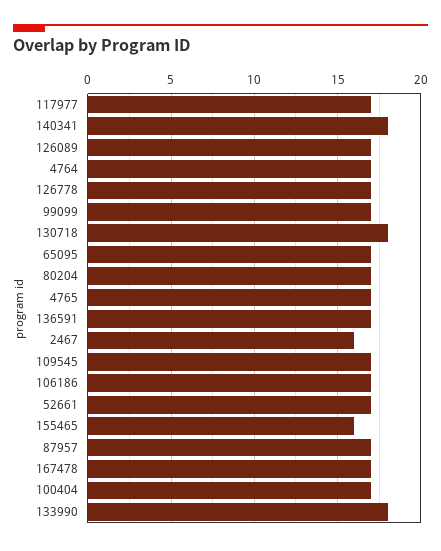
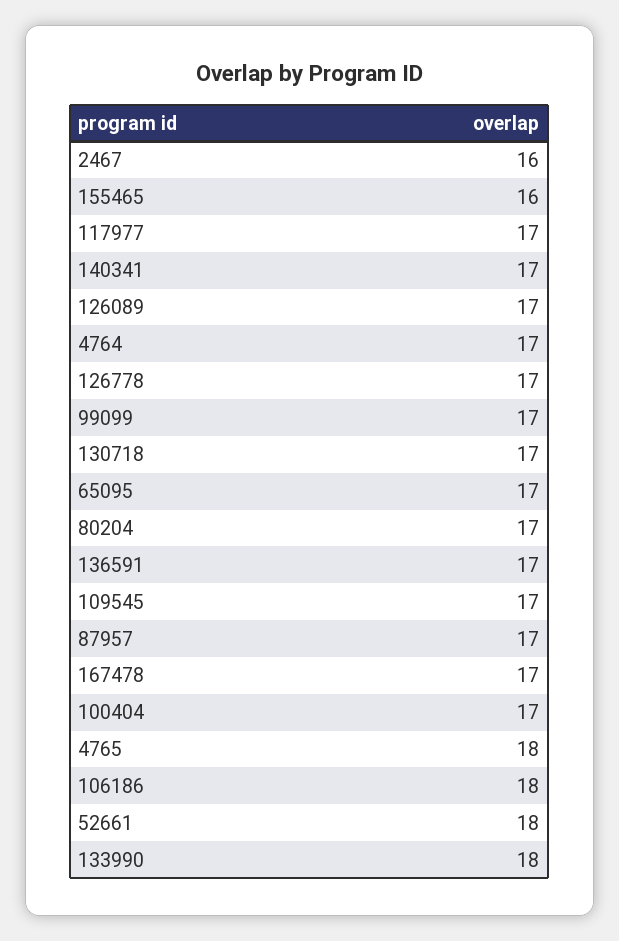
140341: 18 -> 17
130718: 18 -> 17
4765: 17 -> 18
106186: 17 -> 18
52661: 17 -> 18

